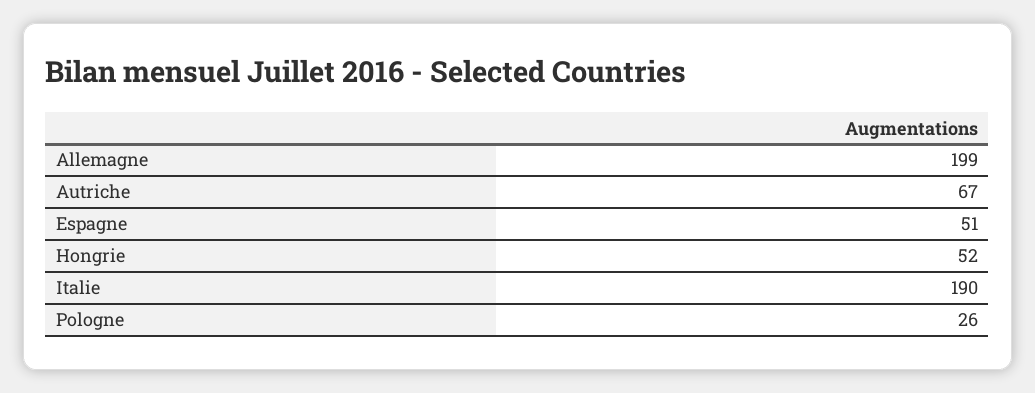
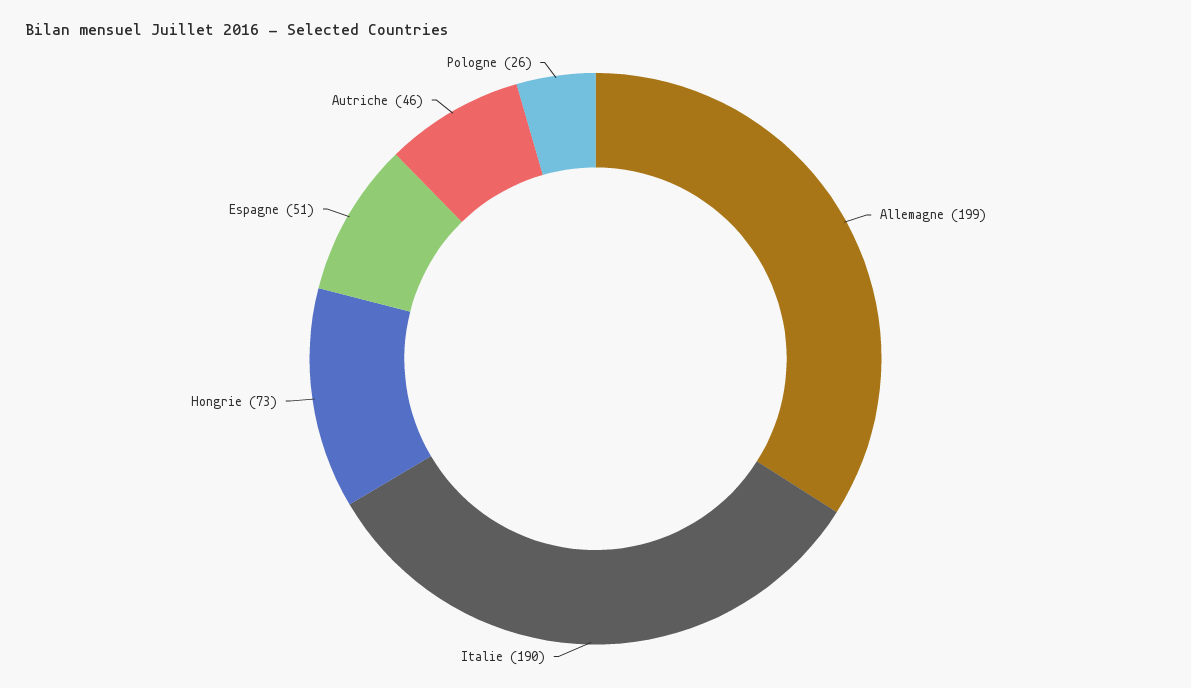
Autriche: 67 -> 46
Hongrie: 52 -> 73

